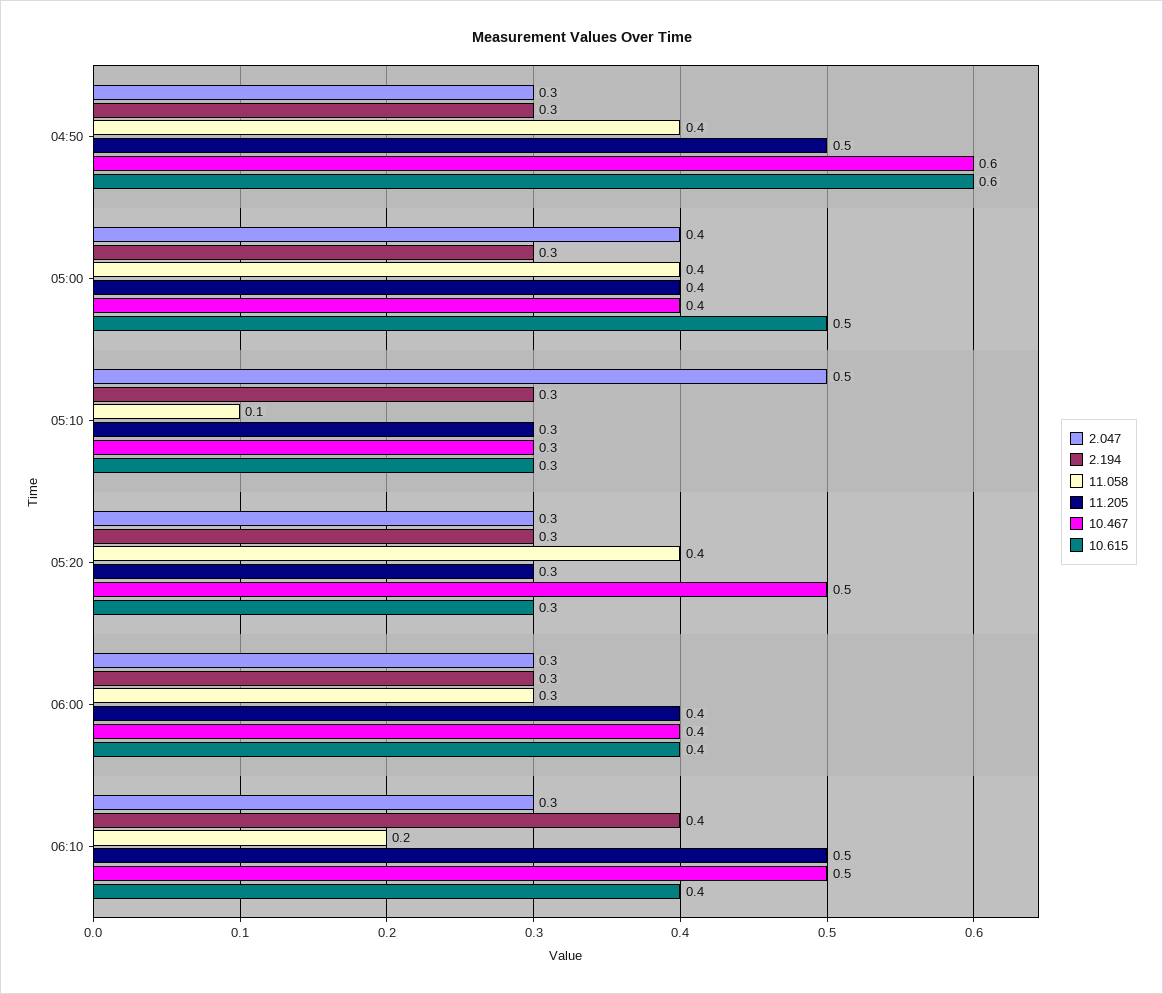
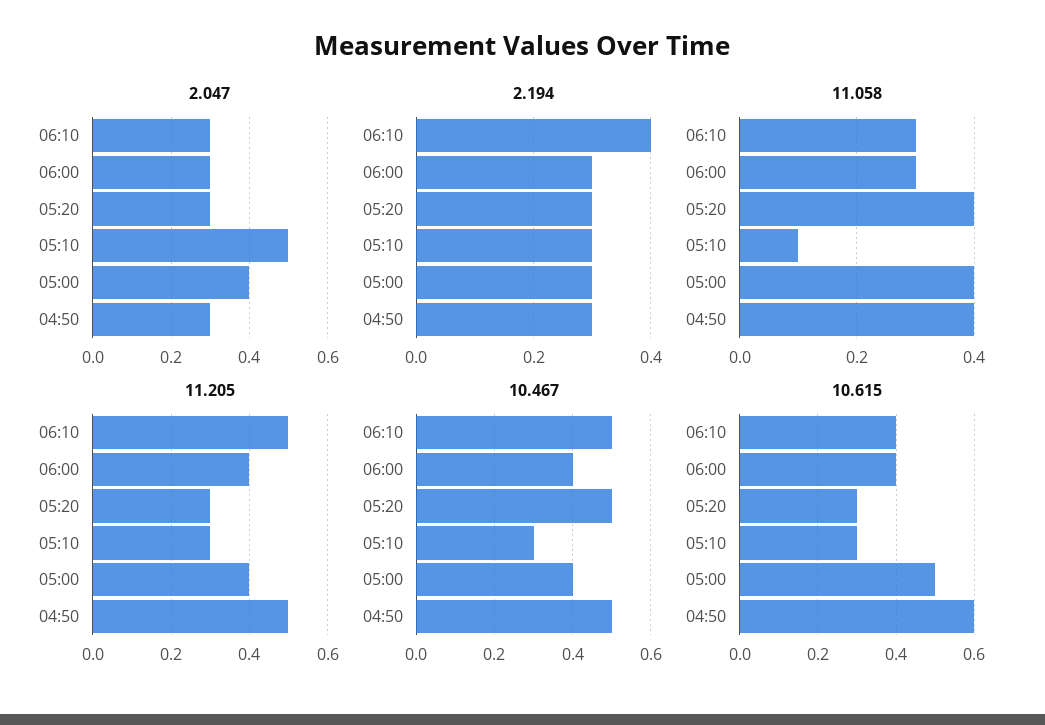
10.467, 04:50: 0.6 -> 0.5
11.058, 06:10: 0.2 -> 0.3

